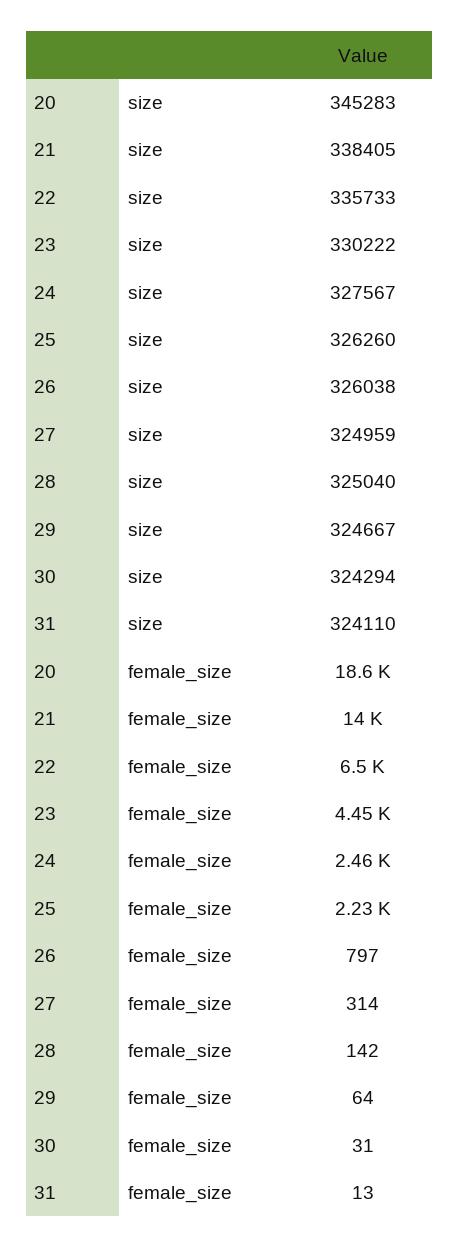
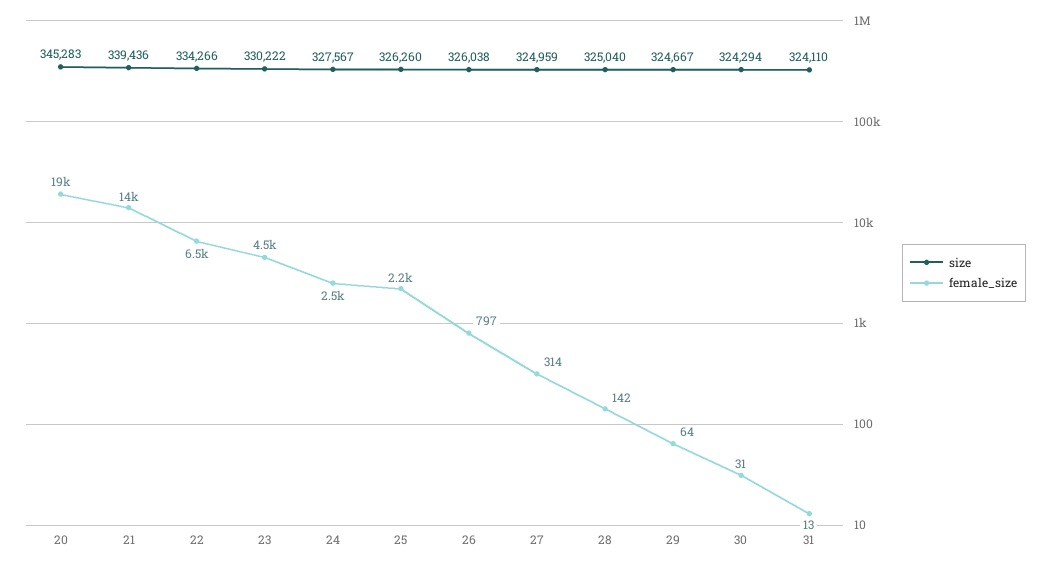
size, 21: 338405 -> 339436
size, 22: 335733 -> 334266

